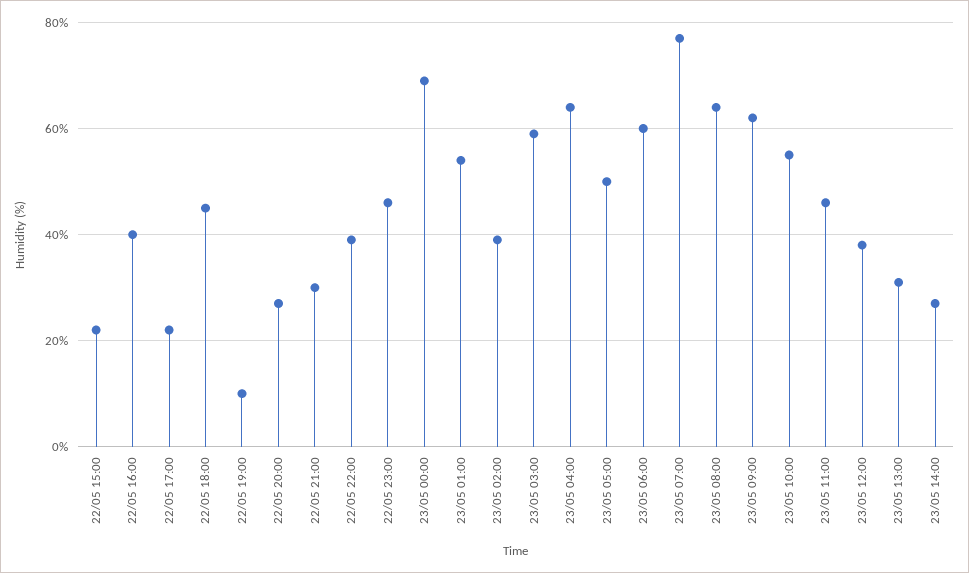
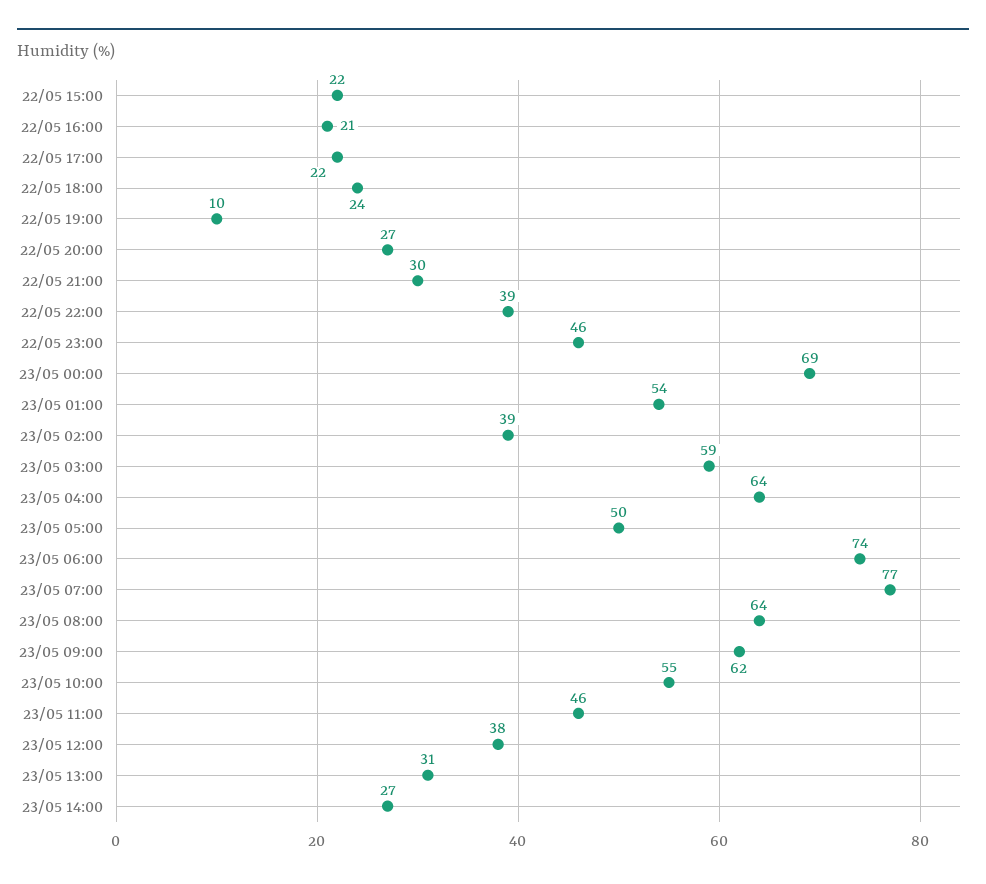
22/05 16:00: 40 -> 21
22/05 18:00: 45 -> 24
23/05 06:00: 60 -> 74

